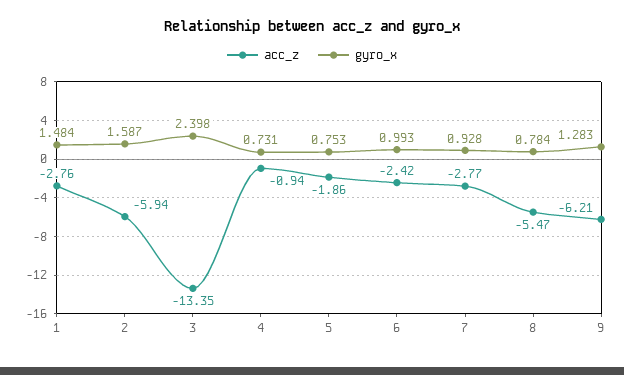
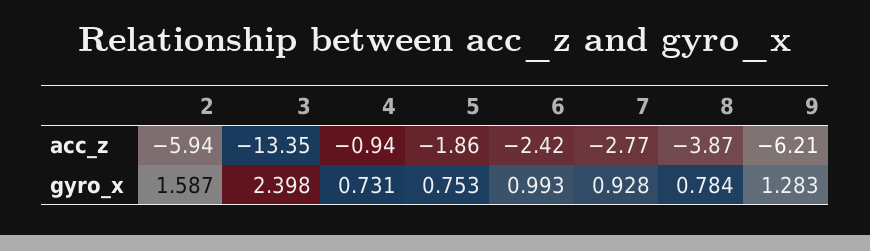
acc_z, 1: -2.76 -> none
gyro_x, 1: 1.484 -> none
acc_z, 8: -5.47 -> -3.87

